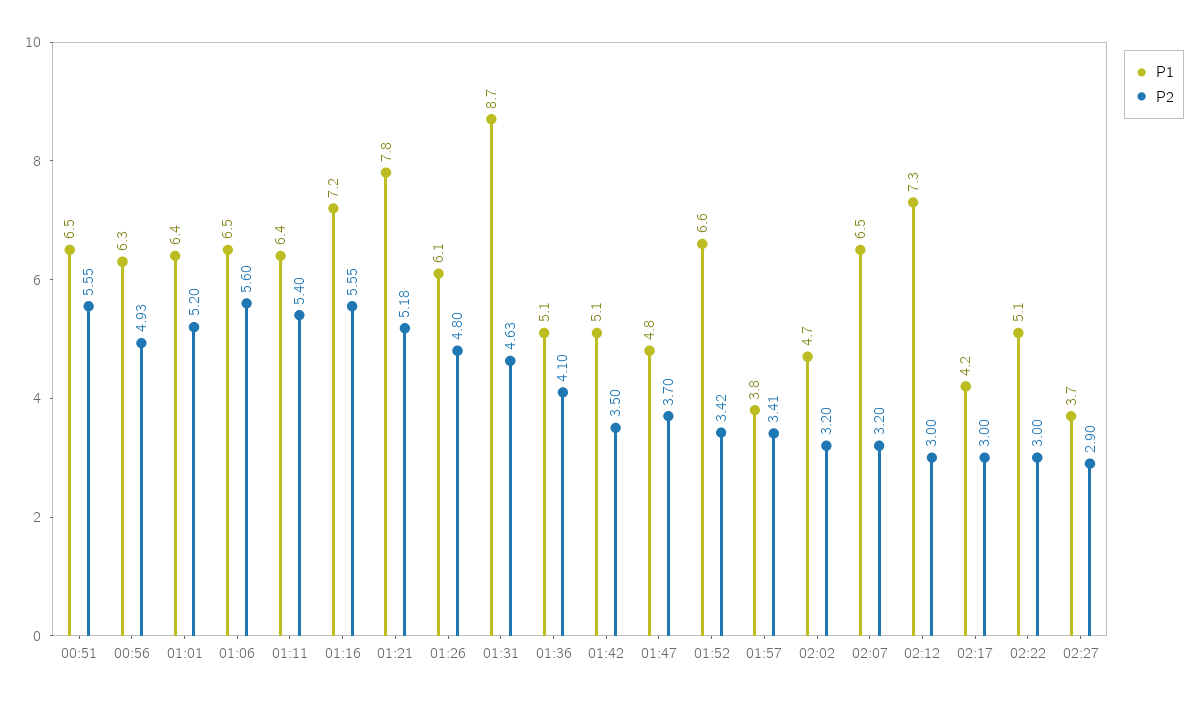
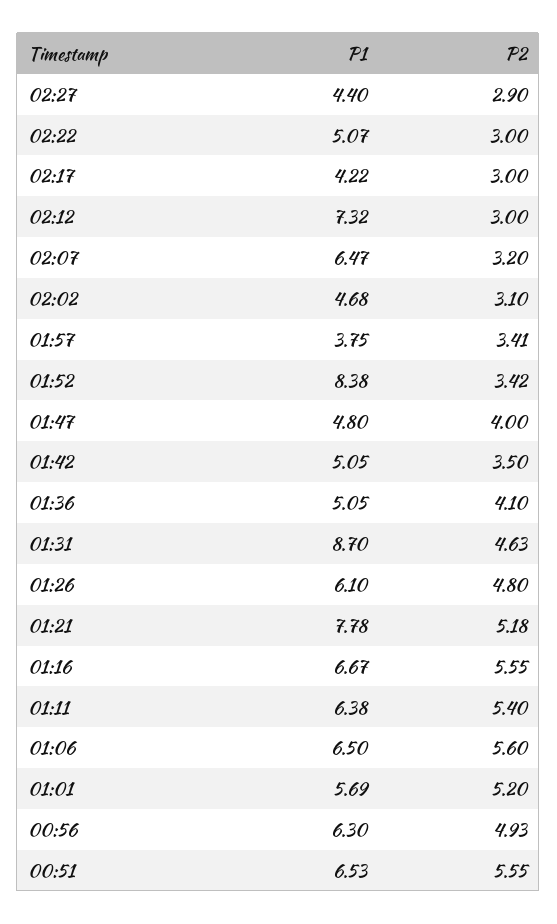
P1, 01:01: 6.4 -> 5.69
P1, 01:16: 7.2 -> 6.67
P2, 01:47: 3.7 -> 4
P1, 01:52: 6.6 -> 8.38
P2, 02:02: 3.2 -> 3.1
P1, 02:27: 3.7 -> 4.4

